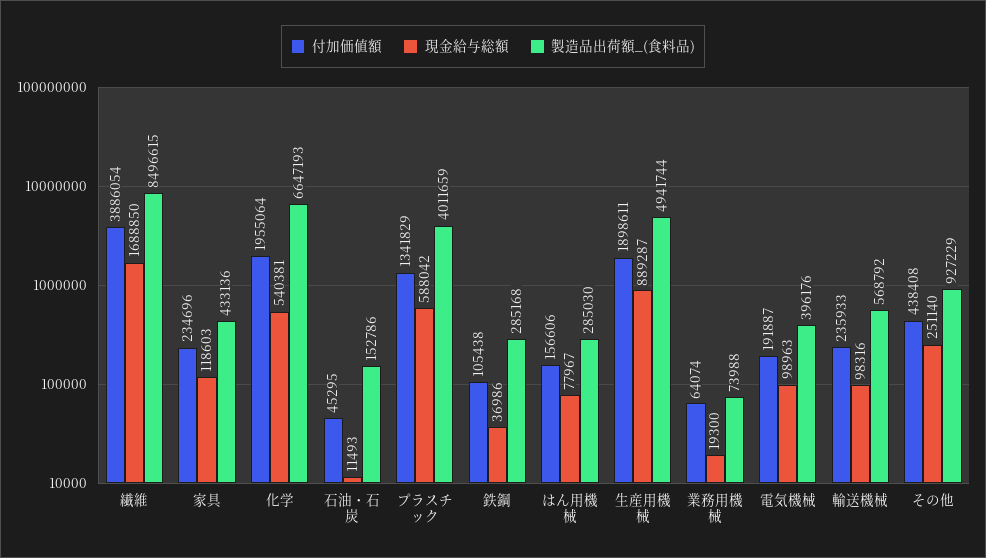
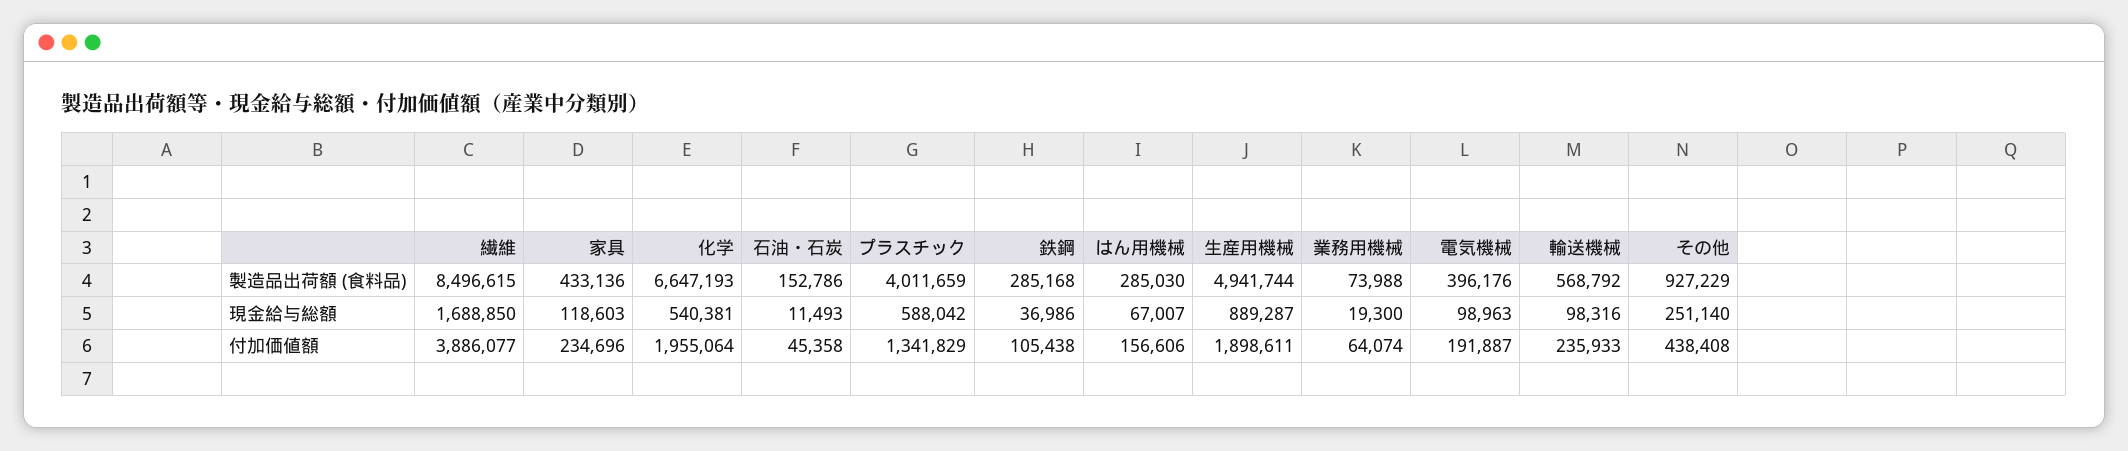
付加価値額, 繊維: 3886054 -> 3886077
付加価値額, 石油・石炭: 45295 -> 45358
現金給与総額, はん用機械: 77967 -> 67007

